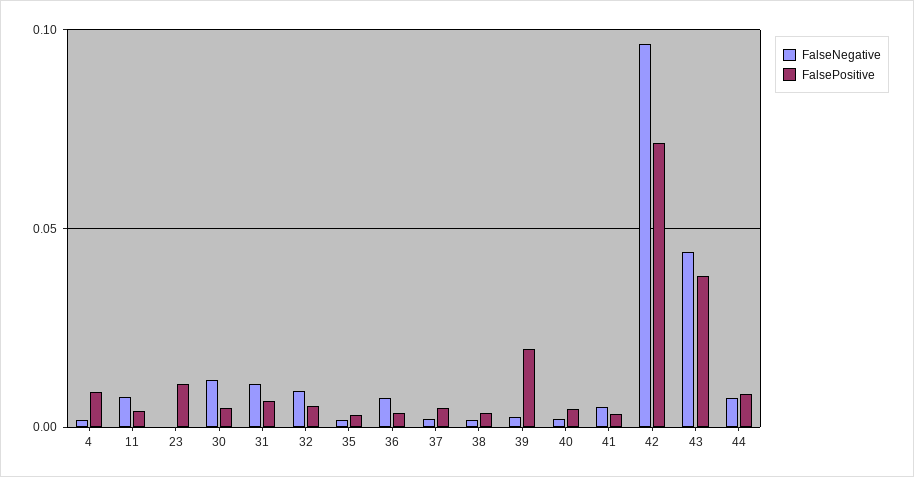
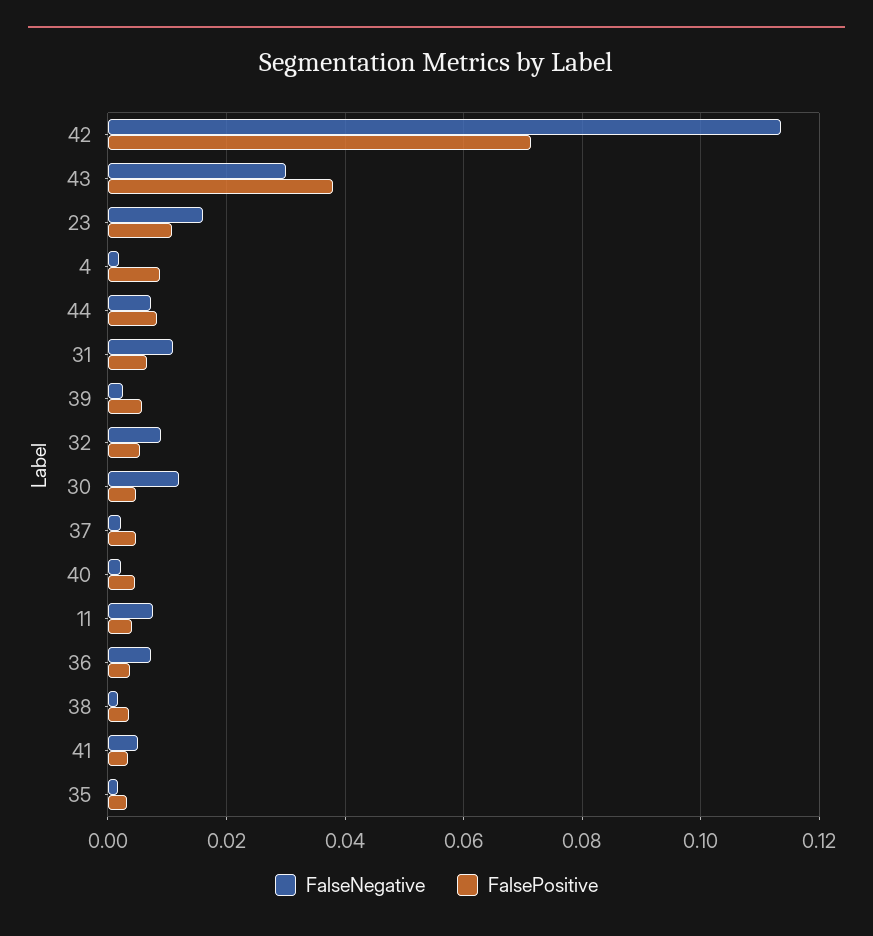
FalseNegative, 23: 0 -> 0.016
FalsePositive, 39: 0.02 -> 0.006
FalseNegative, 42: 0.095 -> 0.114
FalseNegative, 43: 0.045 -> 0.03

